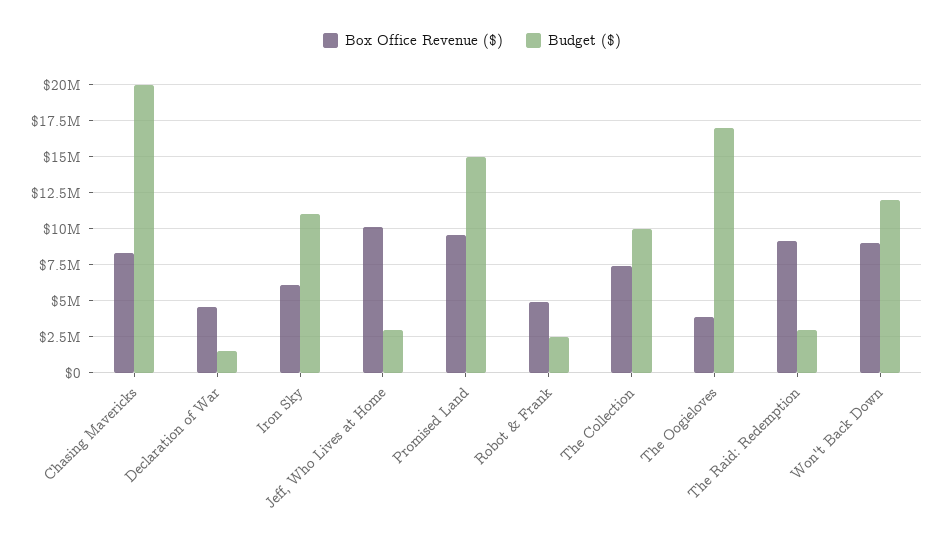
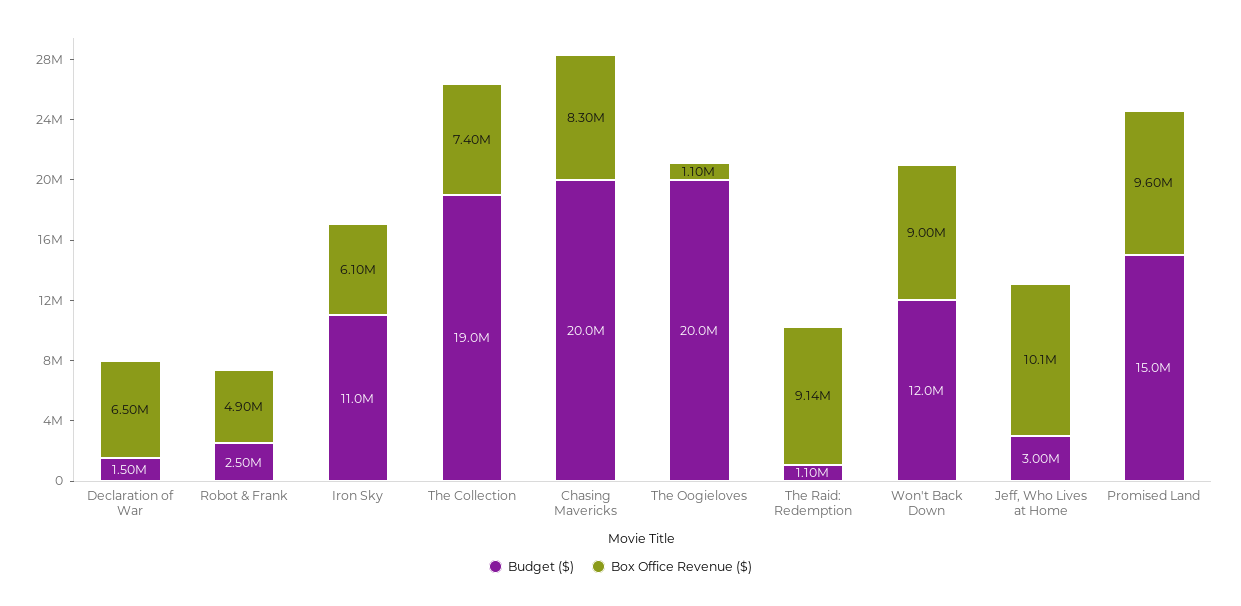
Box Office Revenue ($), Declaration of War: 4500000 -> 6500000
Budget ($), The Collection: 10000000 -> 19000000
Box Office Revenue ($), The Oogieloves: 4000000 -> 1100000
Budget ($), The Oogieloves: 17000000 -> 20000000
Budget ($), The Raid: Redemption: 3000000 -> 1100000

